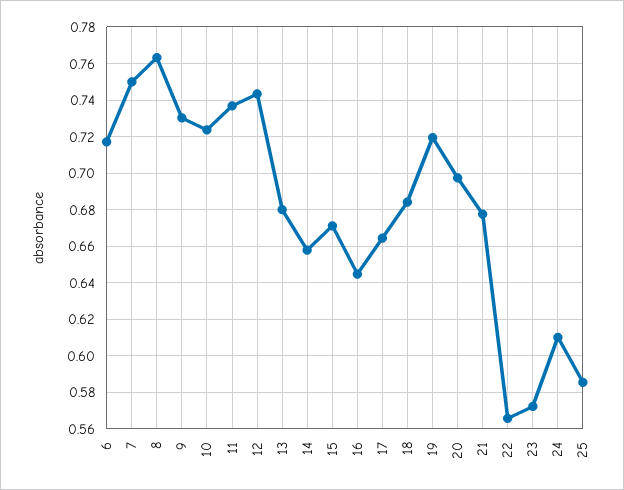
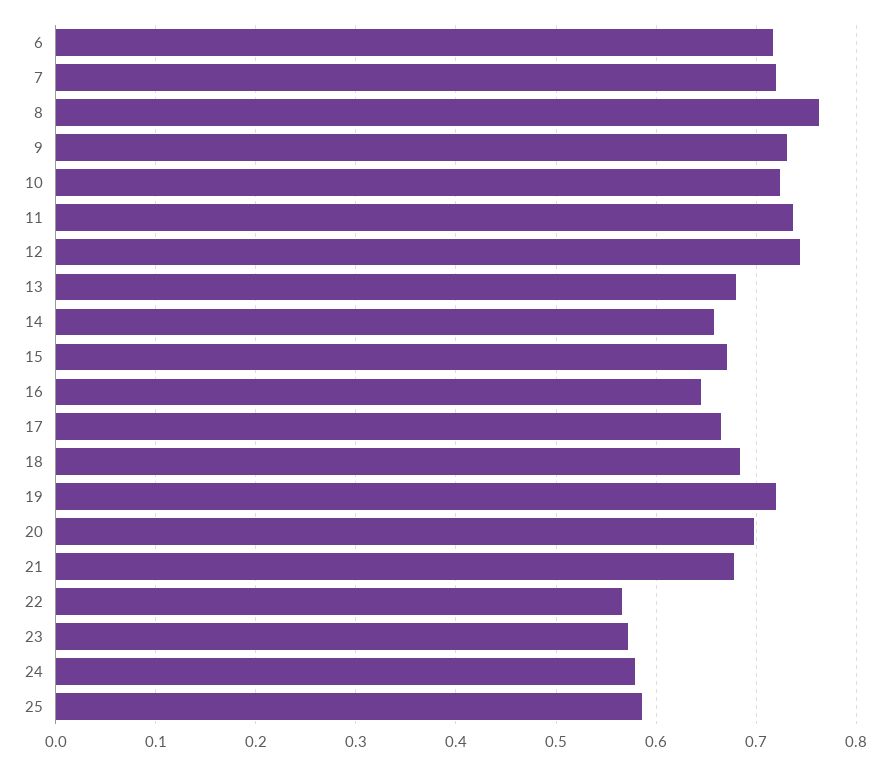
7: 0.75 -> 0.72
24: 0.61 -> 0.58

